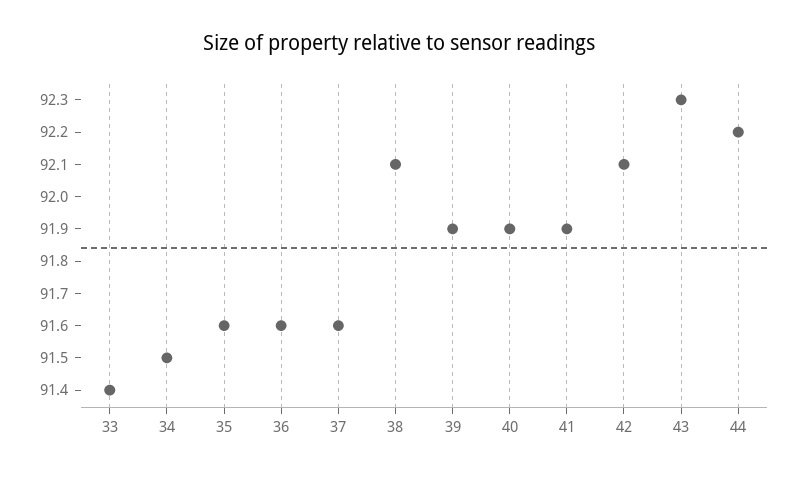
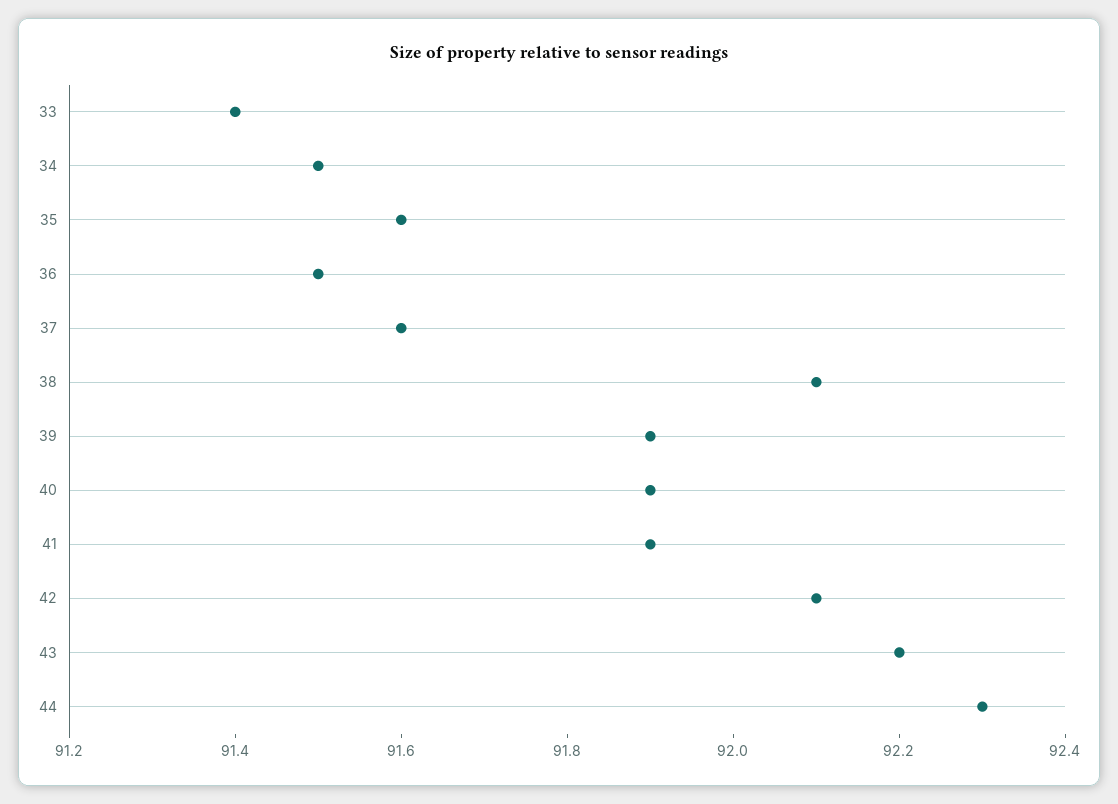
36: 91.6 -> 91.5
43: 92.3 -> 92.2
44: 92.2 -> 92.3

